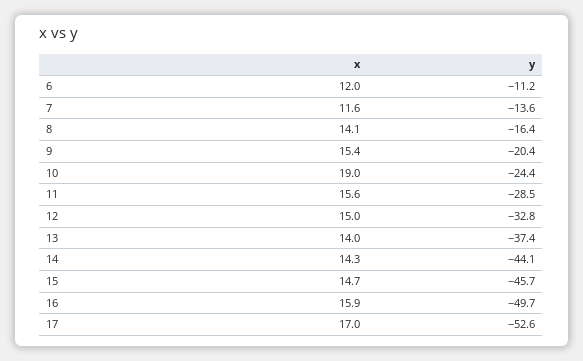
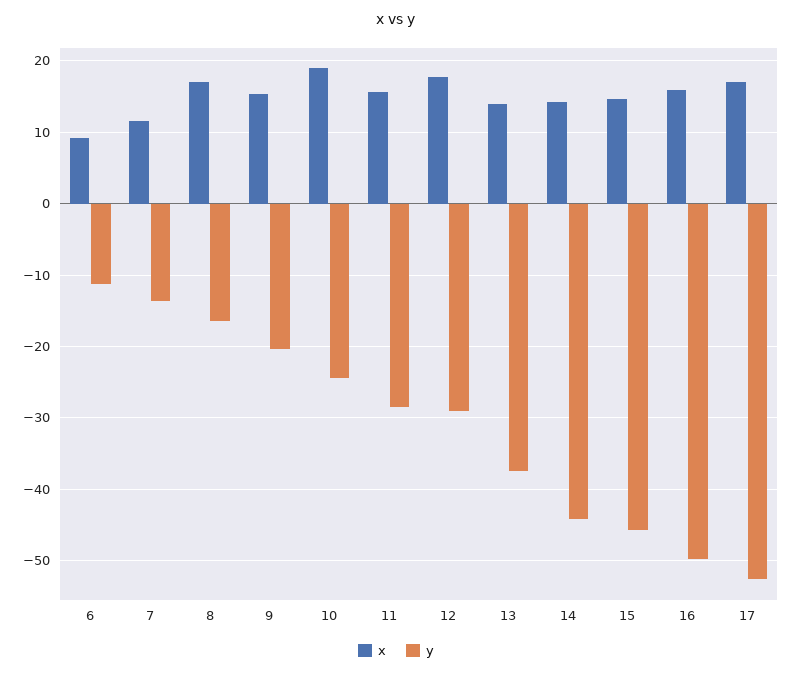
x, 6: 12 -> 9
x, 8: 14.1 -> 17
x, 12: 15 -> 18
y, 12: -32.8 -> -29

